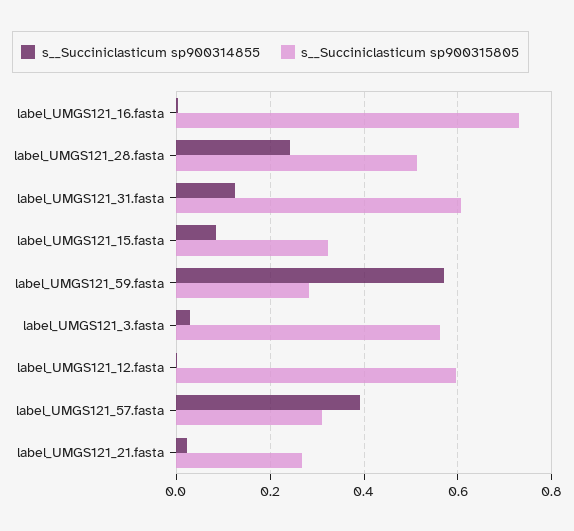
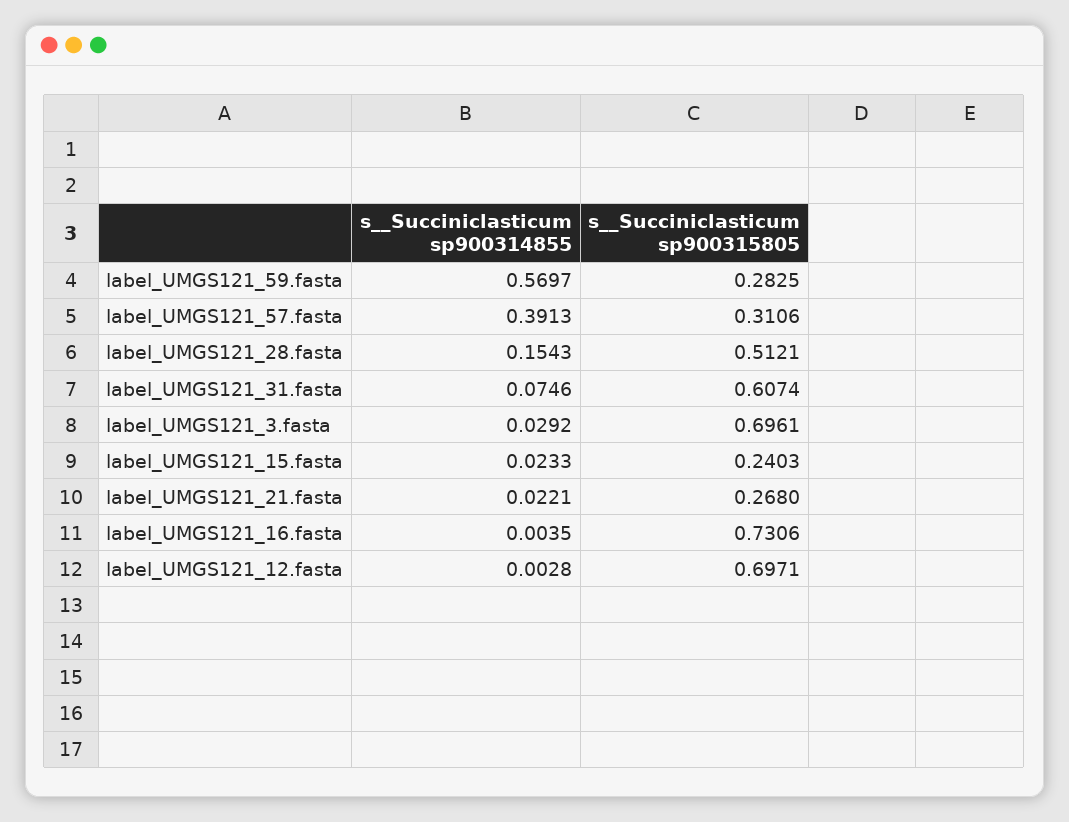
s__Succiniclasticum sp900314855, label_UMGS121_28.fasta: 0.24 -> 0.1543
s__Succiniclasticum sp900314855, label_UMGS121_31.fasta: 0.12 -> 0.0746
s__Succiniclasticum sp900314855, label_UMGS121_15.fasta: 0.08 -> 0.0233
s__Succiniclasticum sp900315805, label_UMGS121_15.fasta: 0.32 -> 0.2403
s__Succiniclasticum sp900315805, label_UMGS121_3.fasta: 0.56 -> 0.6961
s__Succiniclasticum sp900315805, label_UMGS121_12.fasta: 0.6 -> 0.6971

